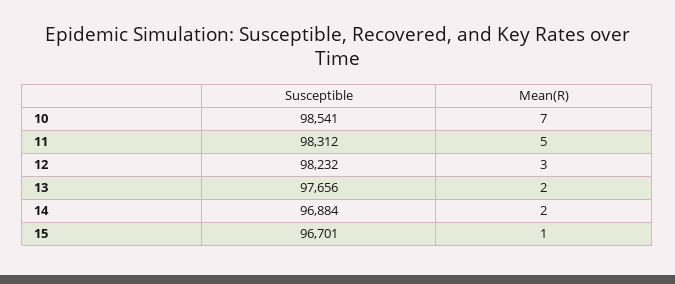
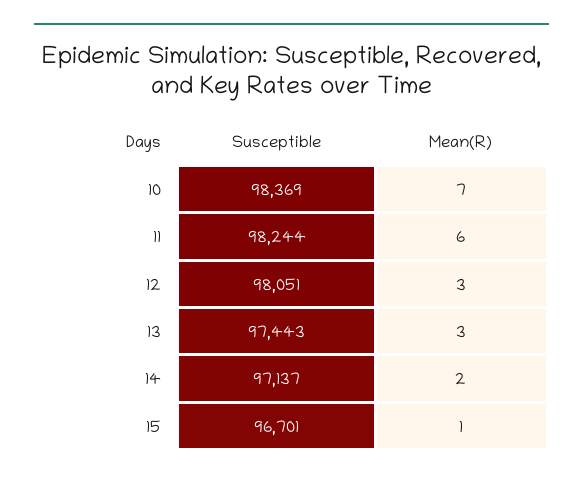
Susceptible, 10: 98541 -> 98369
Susceptible, 11: 98312 -> 98244
Mean(R), 11: 5 -> 6
Susceptible, 12: 98232 -> 98051
Susceptible, 13: 97656 -> 97443
Mean(R), 13: 2 -> 3
Susceptible, 14: 96884 -> 97137

